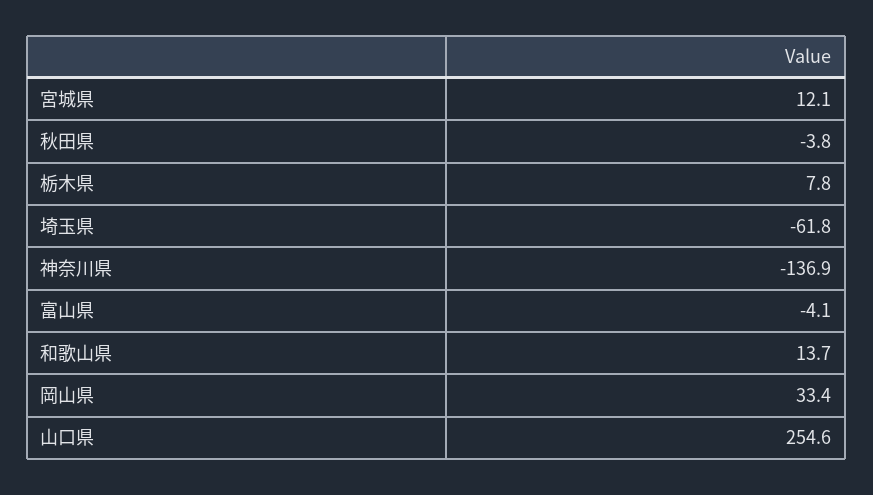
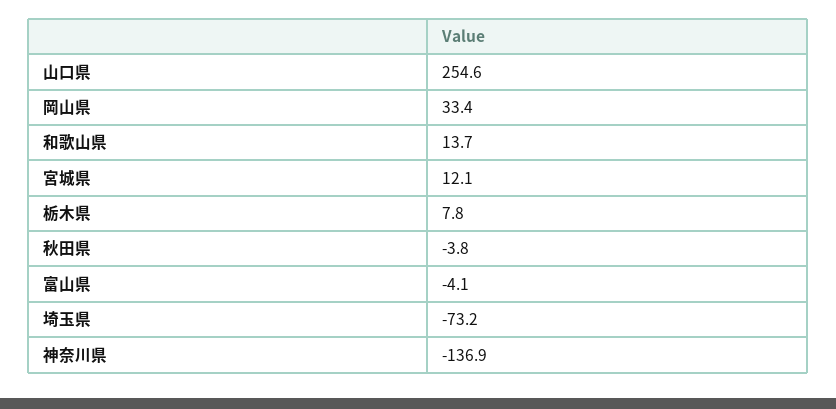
埼玉県: -61.8 -> -73.2

